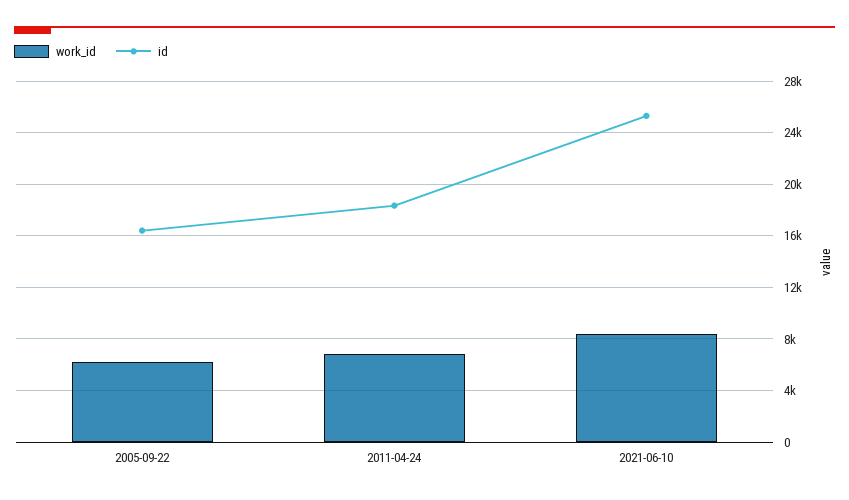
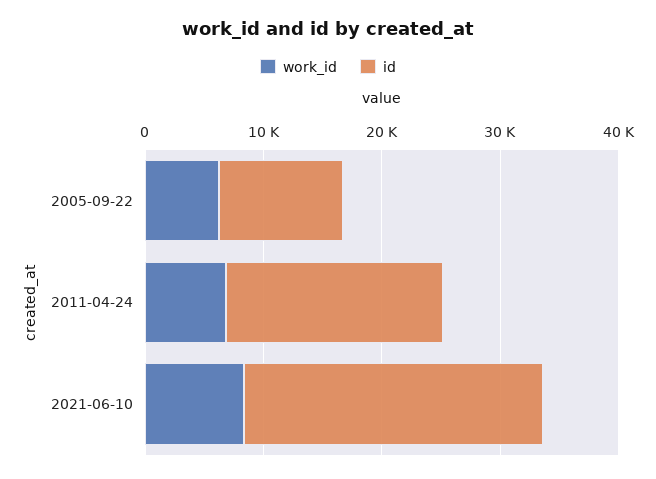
id, 2005-09-22: 16500 -> 10000

